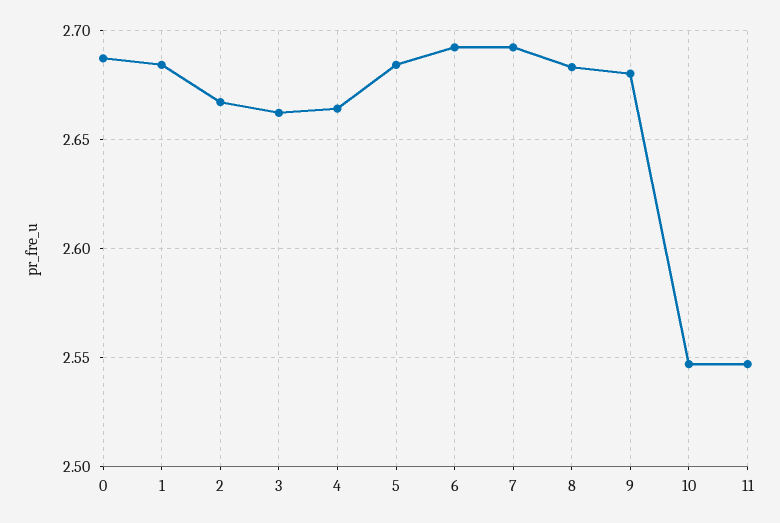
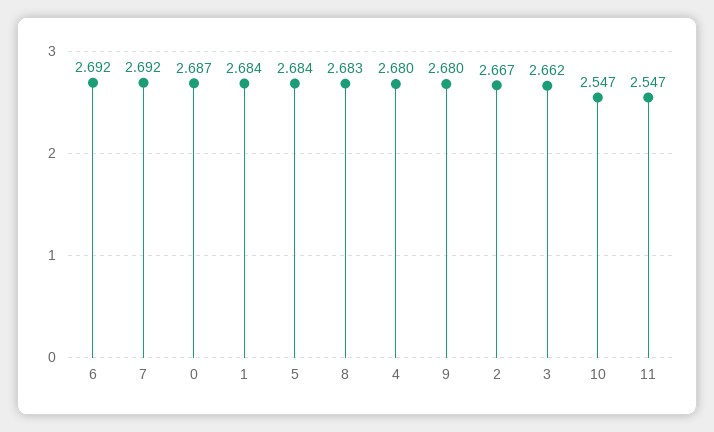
4: 2.665 -> 2.68

